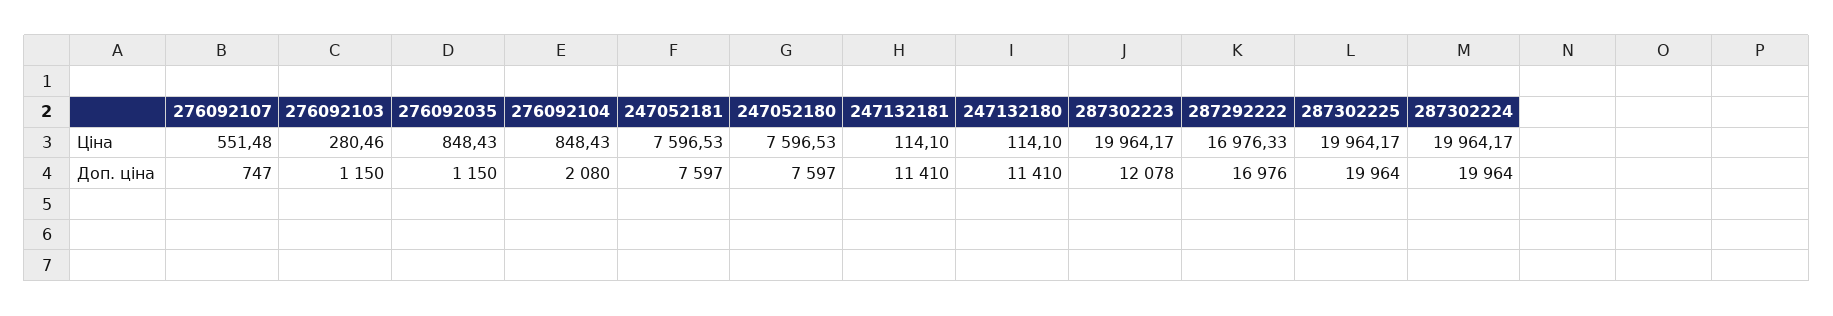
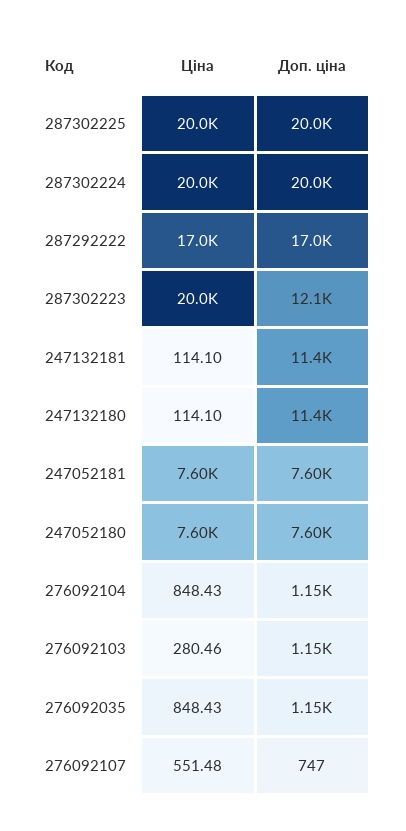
276092104, Доп. ціна: 2080 -> 1150

